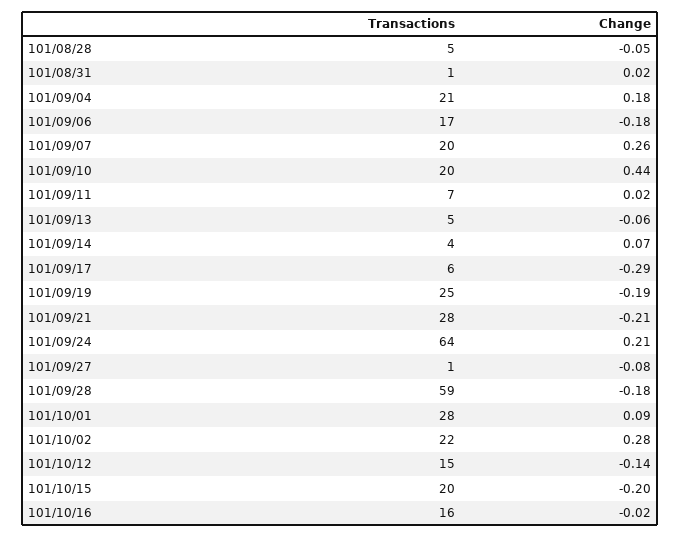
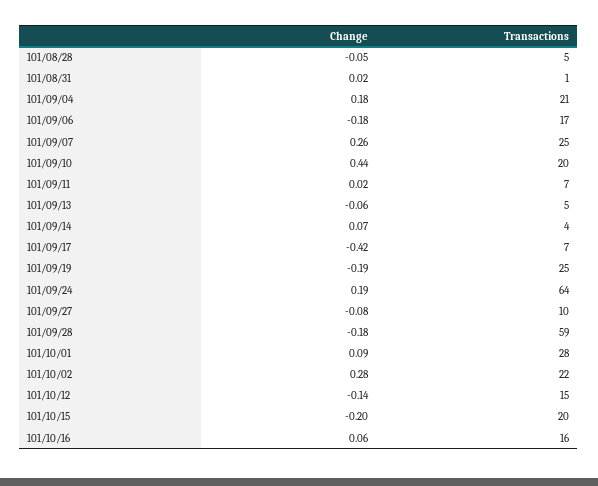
Transactions, 101/09/07: 20 -> 25
Transactions, 101/09/17: 6 -> 7
Change, 101/09/17: -0.29 -> -0.42
Transactions, 101/09/21: 28 -> none
Change, 101/09/21: -0.21 -> none
Change, 101/09/24: 0.21 -> 0.19
Transactions, 101/09/27: 1 -> 10
Change, 101/10/16: -0.02 -> 0.06

